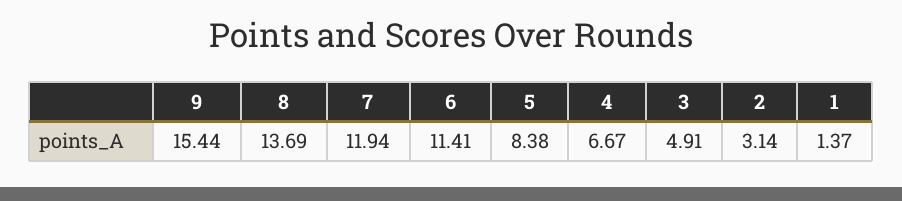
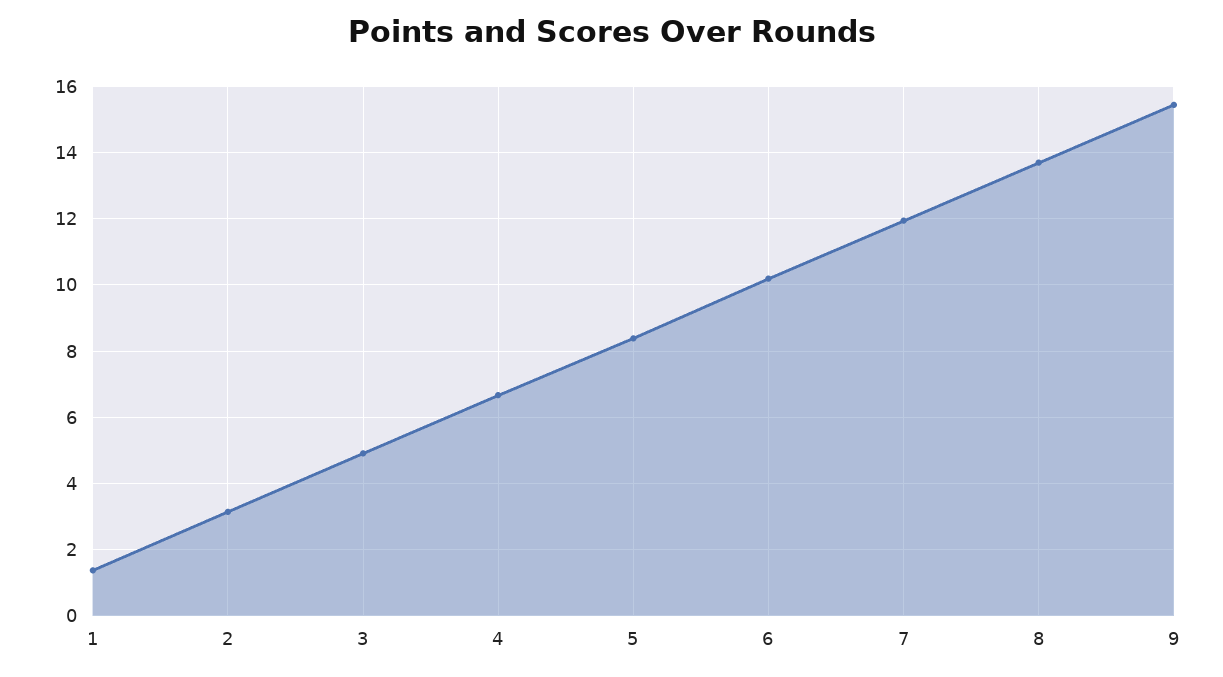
6: 11.41 -> 10.2

